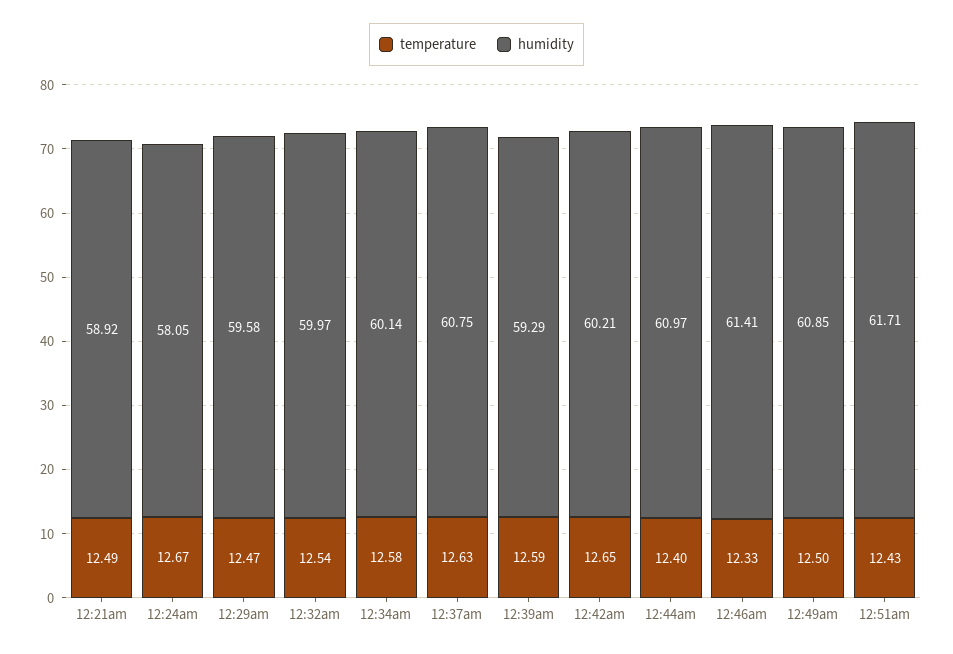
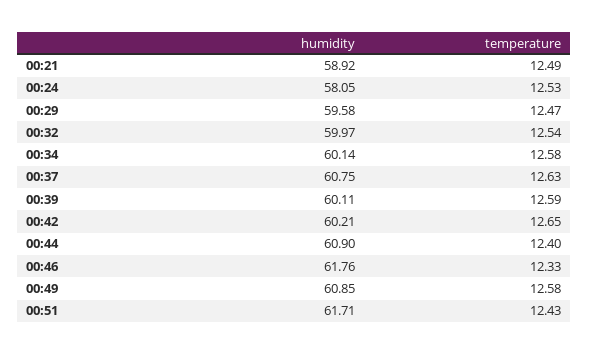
temperature, 12:24am: 12.67 -> 12.53
humidity, 12:39am: 59.29 -> 60.11
humidity, 12:44am: 60.97 -> 60.9
humidity, 12:46am: 61.41 -> 61.76
temperature, 12:49am: 12.5 -> 12.58

